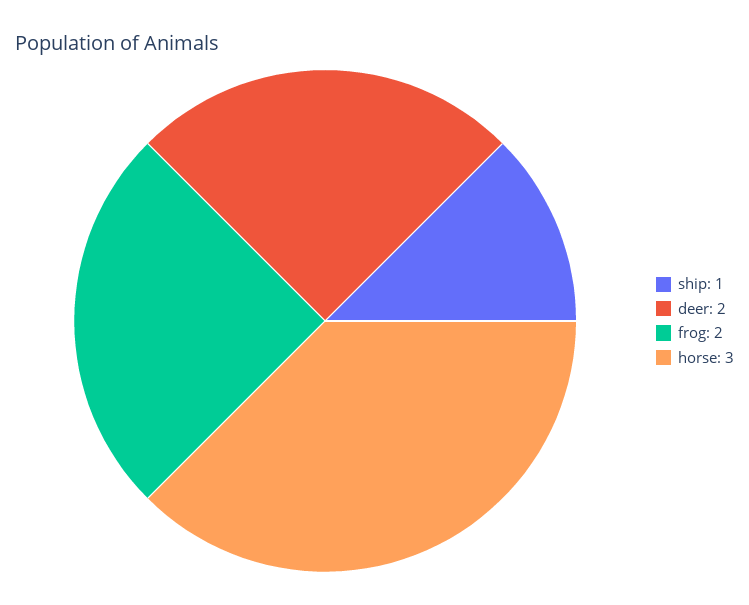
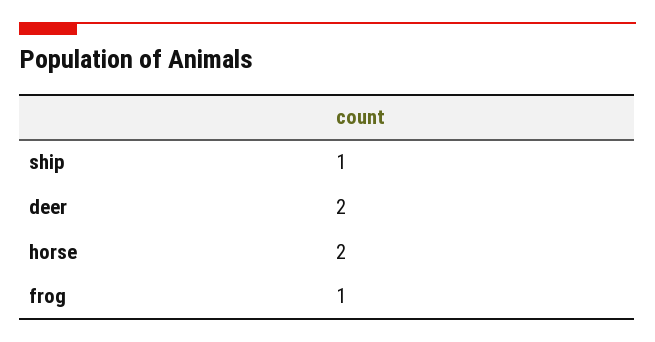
frog: 2 -> 1
horse: 3 -> 2

